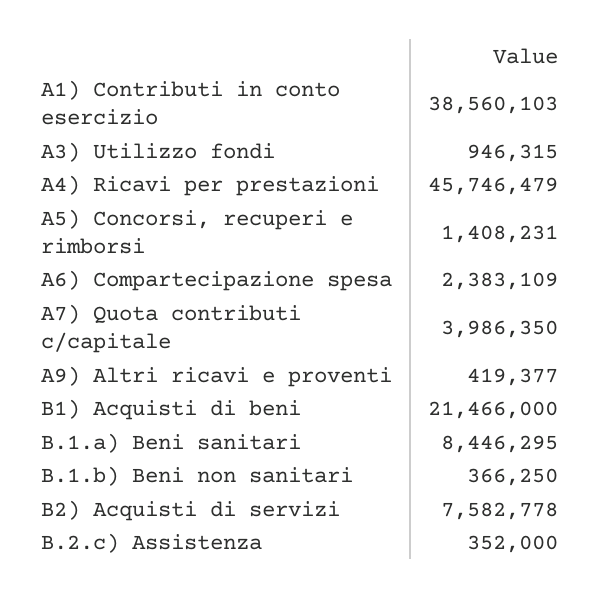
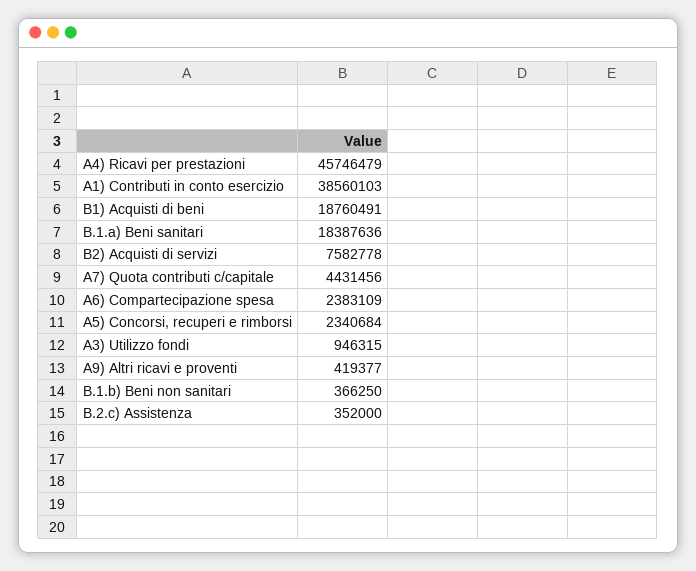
A5) Concorsi, recuperi e rimborsi: 1408231 -> 2340684
A7) Quota contributi c/capitale: 3986350 -> 4431456
B1) Acquisti di beni: 21466000 -> 18760491
B.1.a) Beni sanitari: 8446295 -> 18387636

